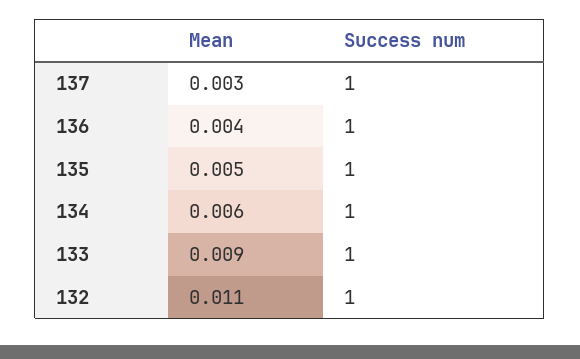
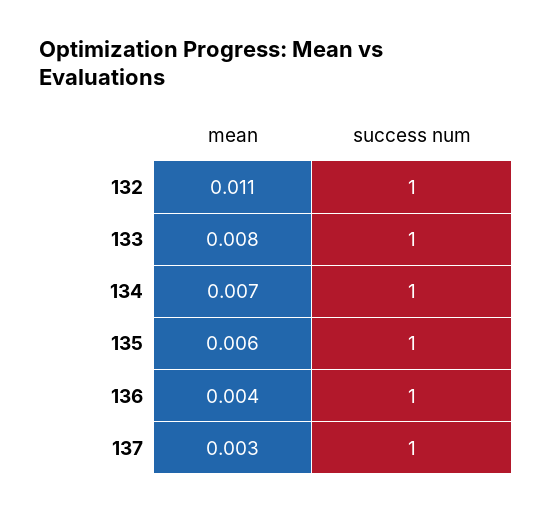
Mean, 135: 0.005 -> 0.006
Mean, 134: 0.006 -> 0.007
Mean, 133: 0.009 -> 0.008

